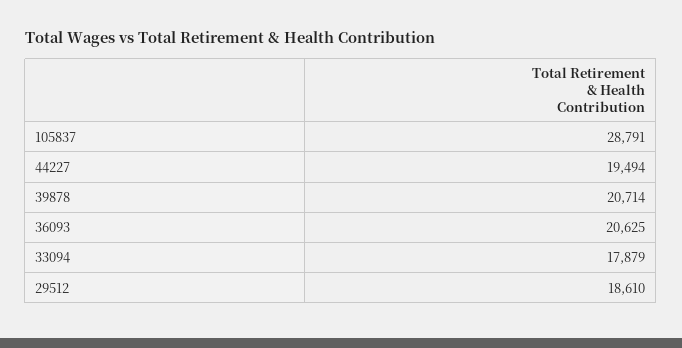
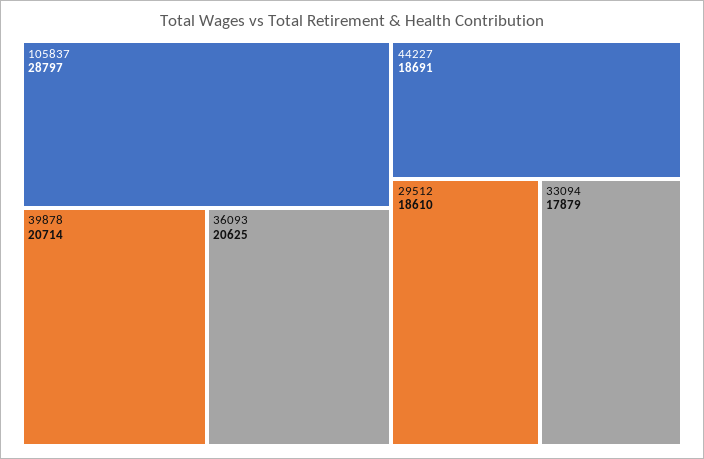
105837: 28791 -> 28797
44227: 19494 -> 18691

